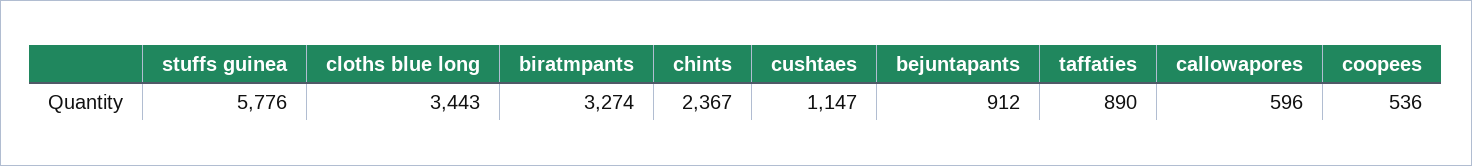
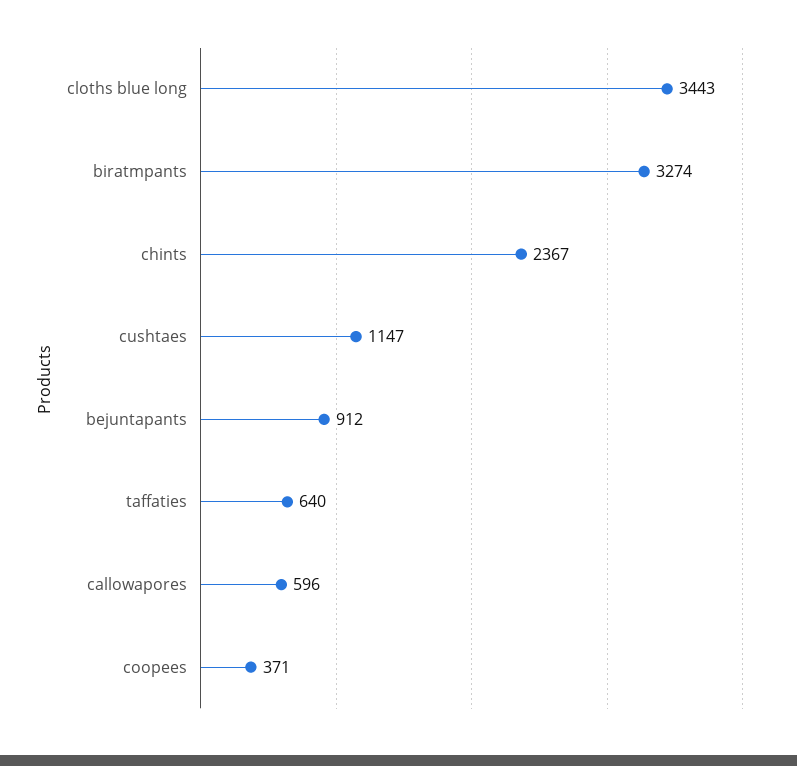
stuffs guinea: 5776 -> none
taffaties: 890 -> 640
coopees: 536 -> 371

